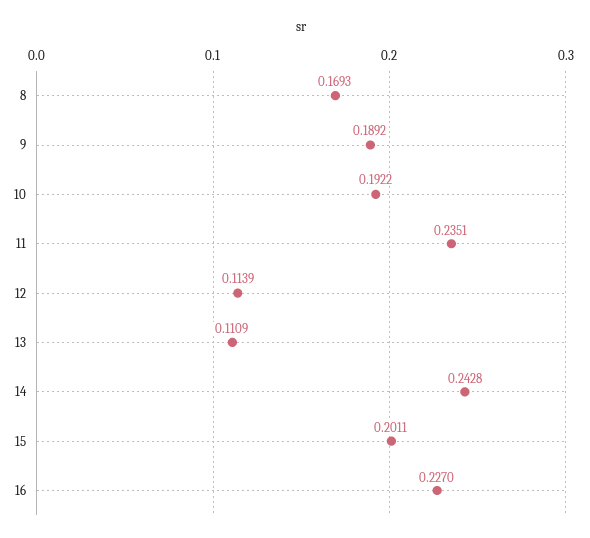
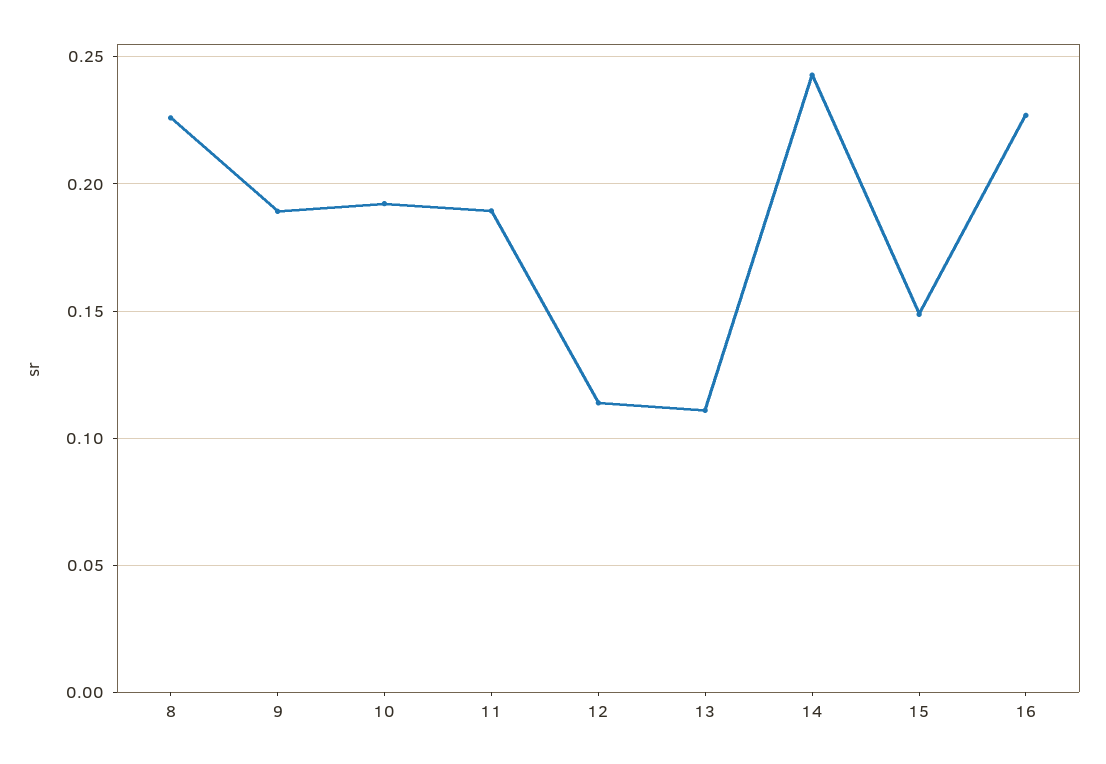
8: 0.1693 -> 0.225
11: 0.2351 -> 0.19
15: 0.2011 -> 0.15

